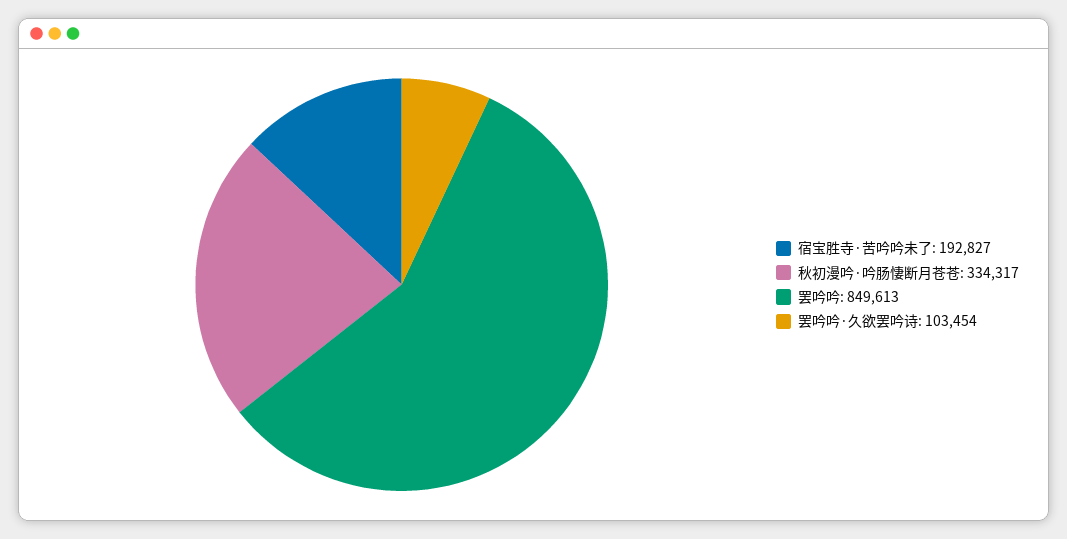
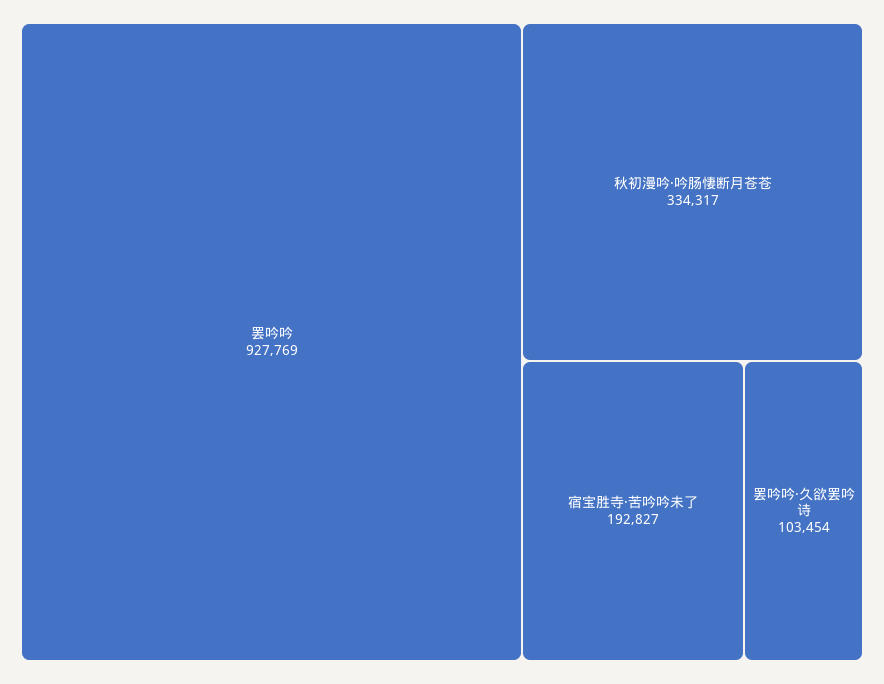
罢吟吟: 849613 -> 927769

